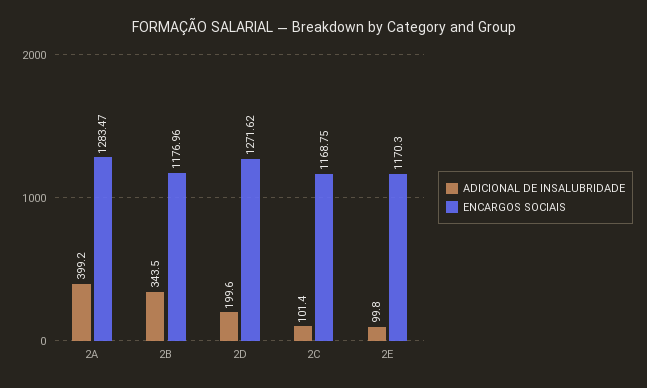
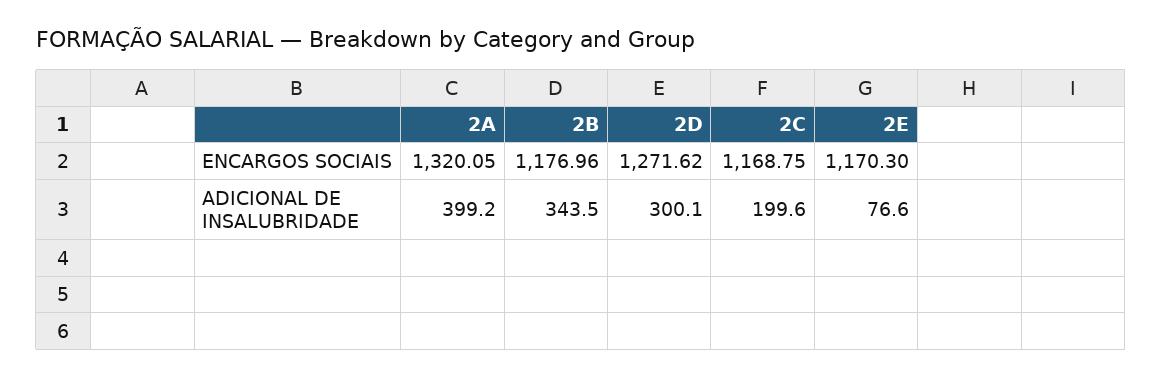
ENCARGOS SOCIAIS, 2A: 1283.47 -> 1320.05
ADICIONAL DE INSALUBRIDADE, 2D: 199.6 -> 300.1
ADICIONAL DE INSALUBRIDADE, 2C: 101.4 -> 199.6
ADICIONAL DE INSALUBRIDADE, 2E: 99.8 -> 76.6

